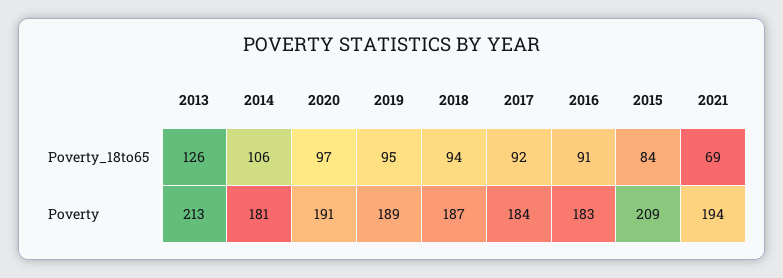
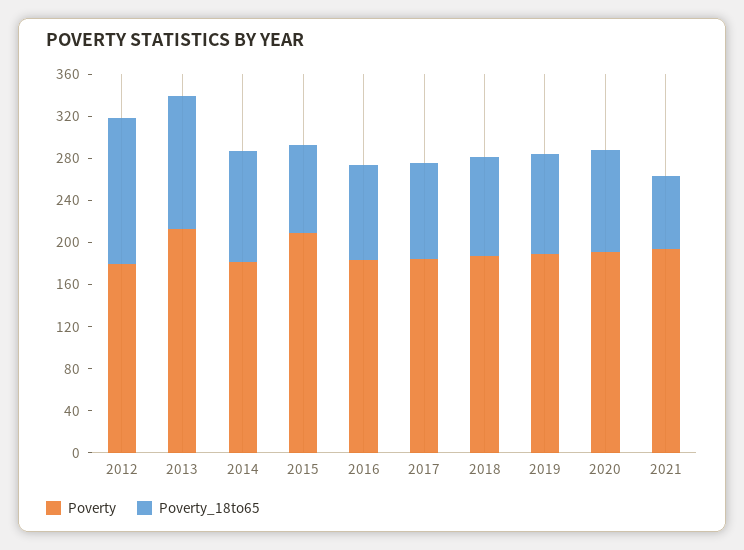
Poverty, 2012: none -> 180
Poverty_18to65, 2012: none -> 140

